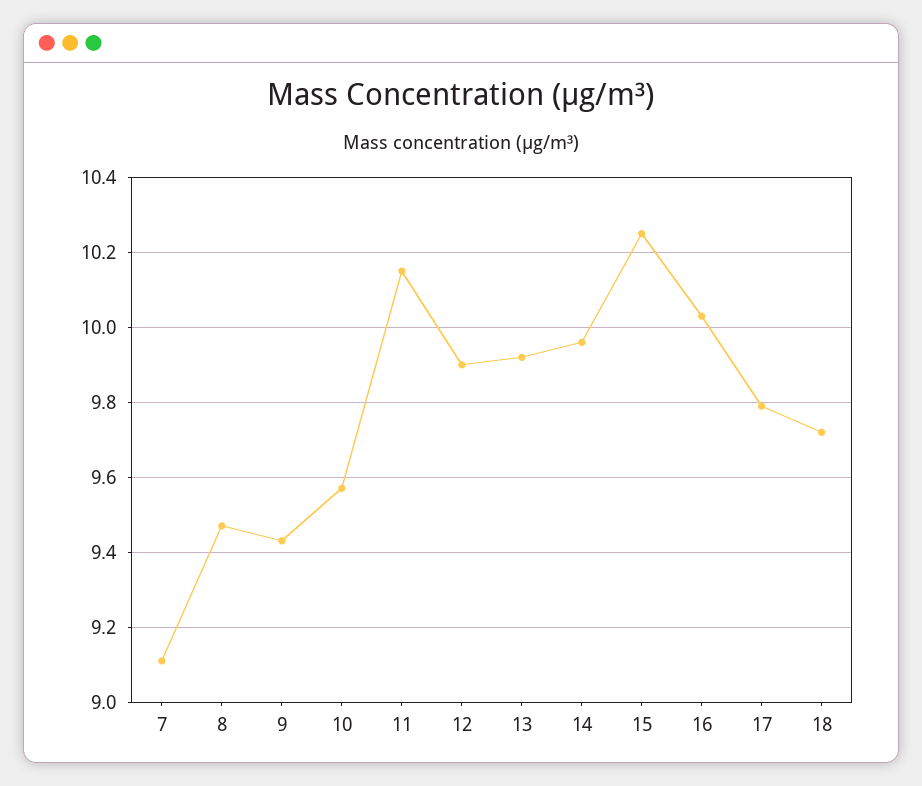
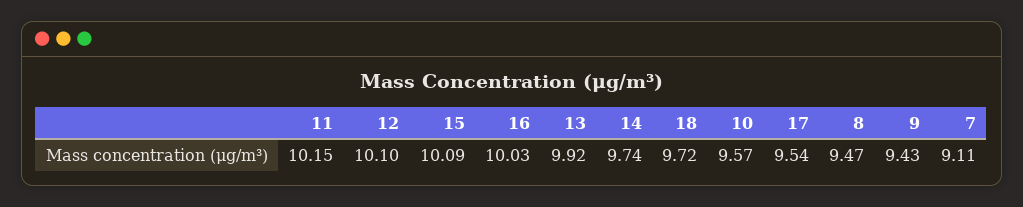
12: 9.9 -> 10.1
14: 9.95 -> 9.74
15: 10.25 -> 10.09
17: 9.8 -> 9.54

